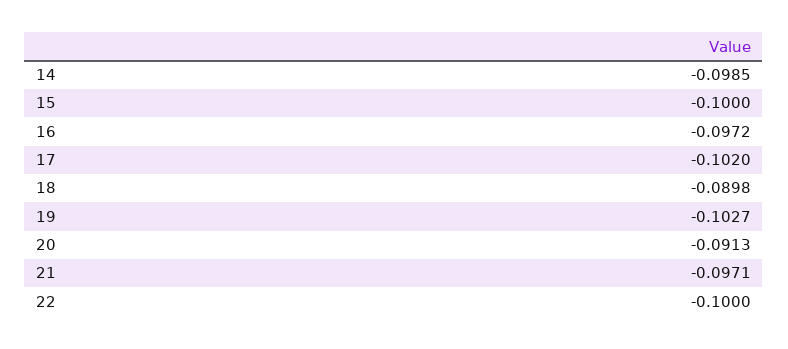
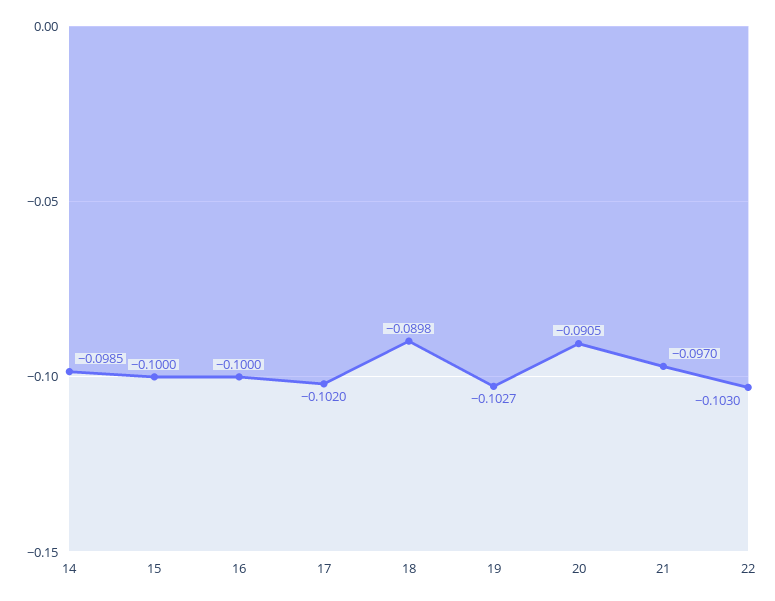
16: -0.0972 -> -0.1
20: -0.0913 -> -0.0905
21: -0.0971 -> -0.097
22: -0.1 -> -0.103

